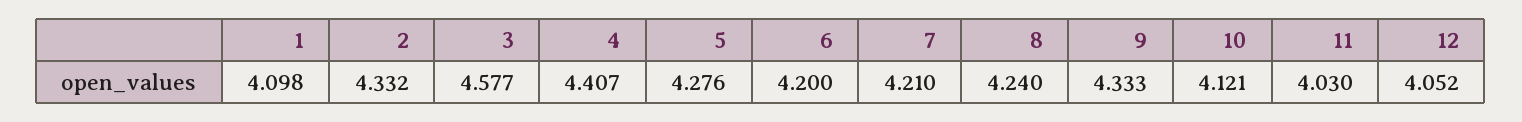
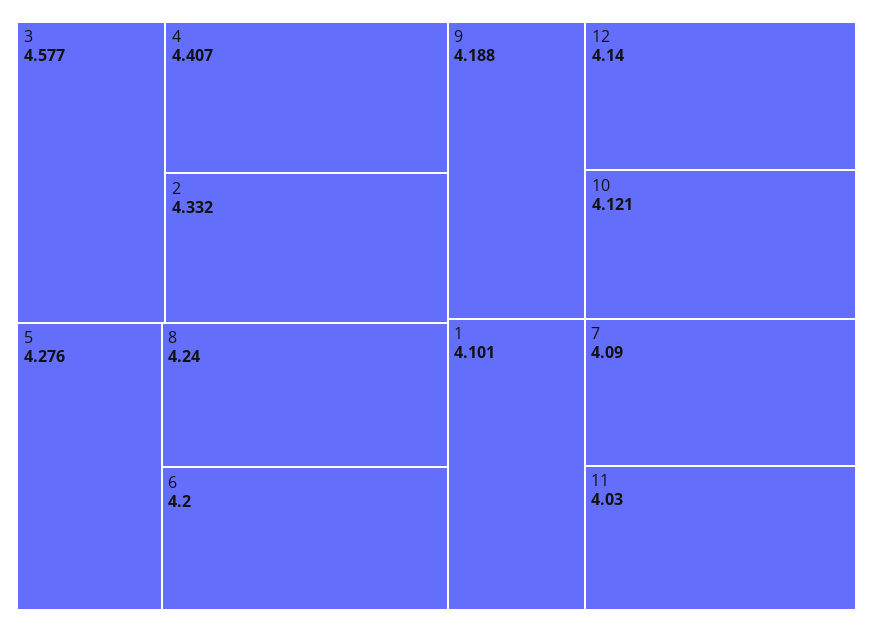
1: 4.098 -> 4.101
7: 4.21 -> 4.09
9: 4.333 -> 4.188
12: 4.052 -> 4.14

